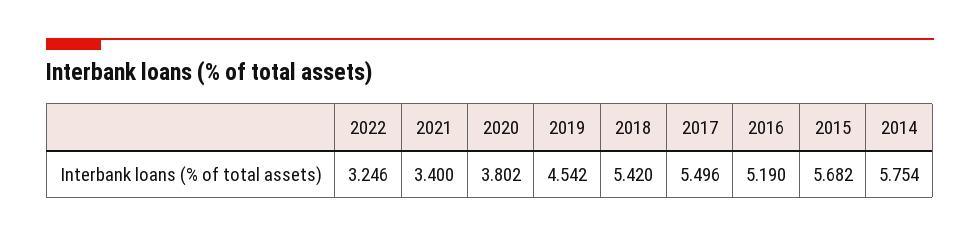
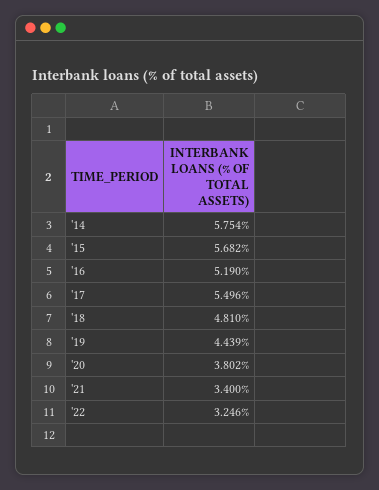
2019: 4.542 -> 4.439
2018: 5.42 -> 4.81

